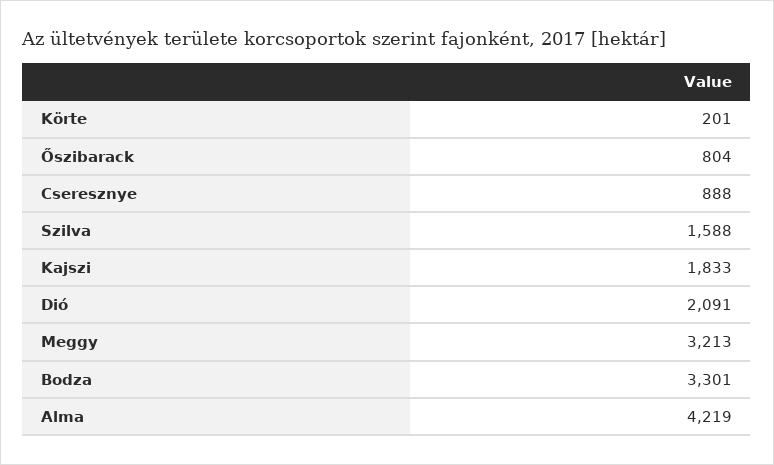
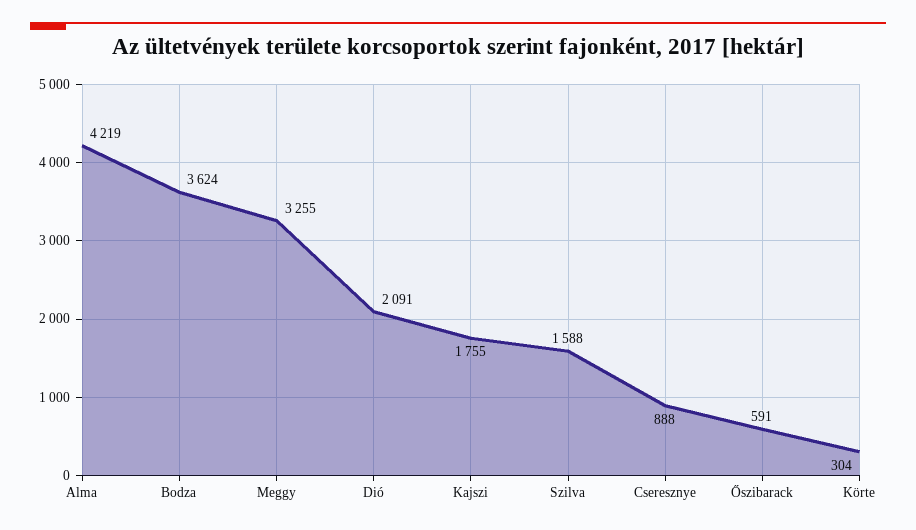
Körte: 201 -> 304
Őszibarack: 804 -> 591
Kajszi: 1833 -> 1755
Meggy: 3213 -> 3255
Bodza: 3301 -> 3624

